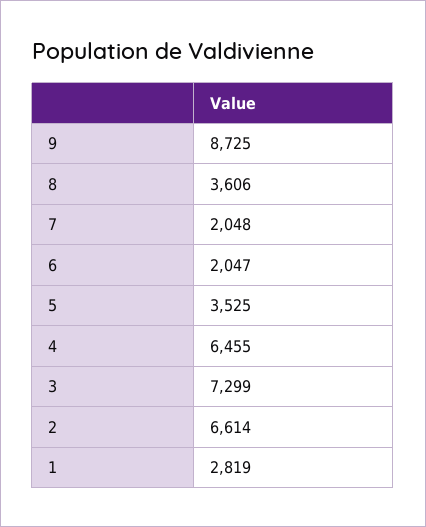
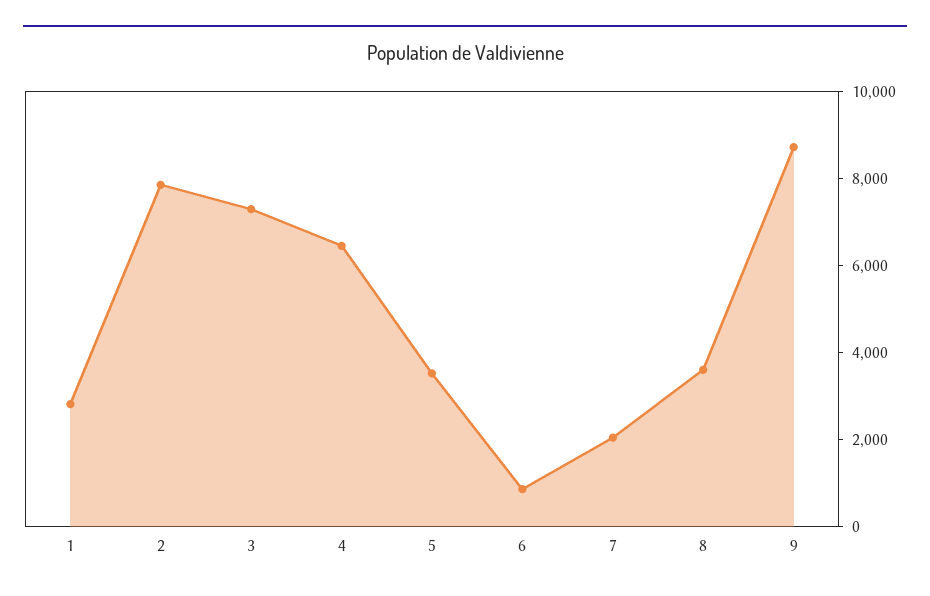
6: 2047 -> 1000
2: 6614 -> 8000

